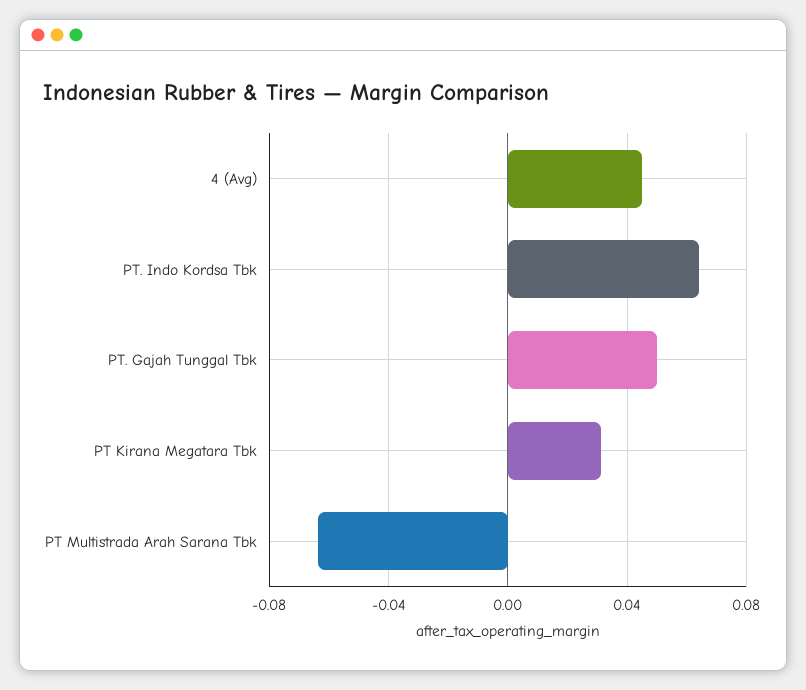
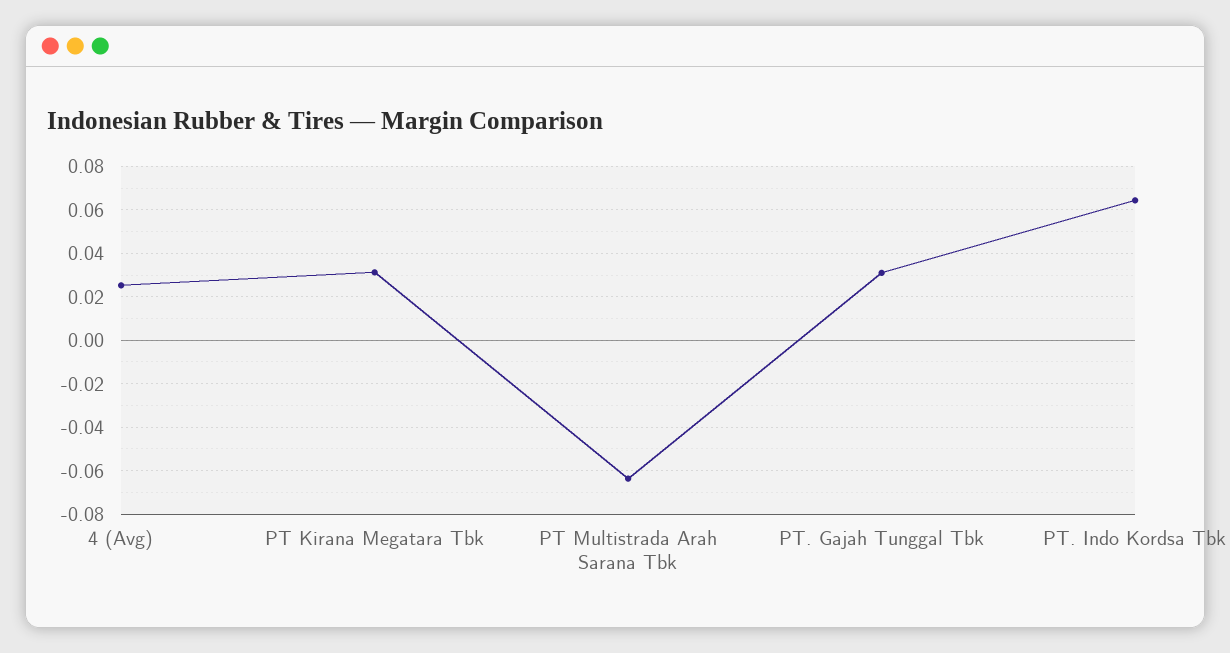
4 (Avg): 0.045 -> 0.025
PT. Gajah Tunggal Tbk: 0.05 -> 0.03

